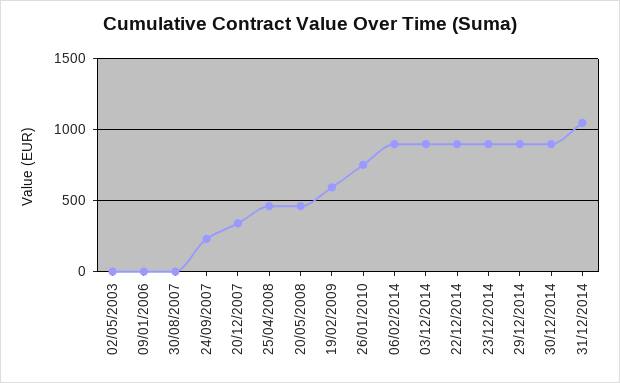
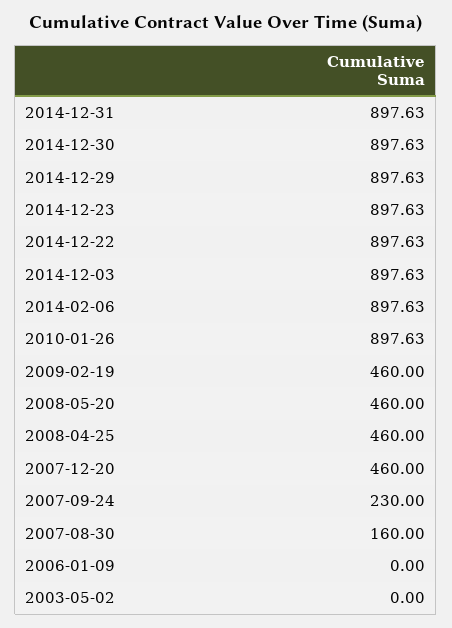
30/08/2007: 0 -> 160
20/12/2007: 350 -> 460
19/02/2009: 600 -> 460
26/01/2010: 750 -> 897.63
31/12/2014: 1050 -> 897.63

